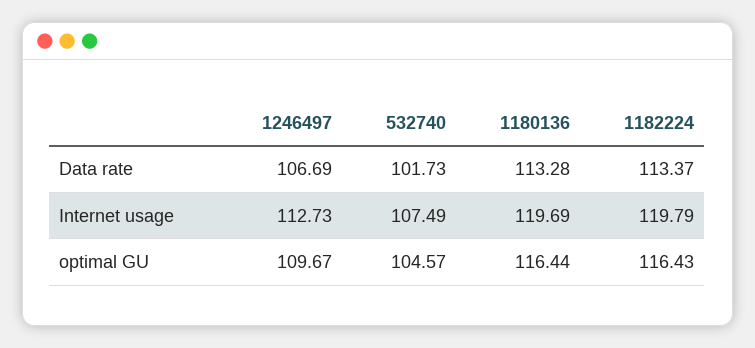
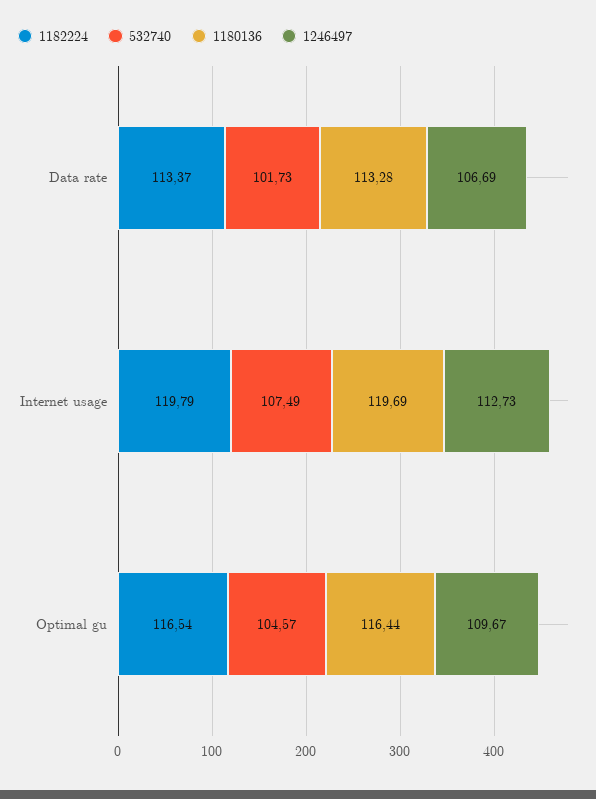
1182224, optimal GU: 116.43 -> 116.54

